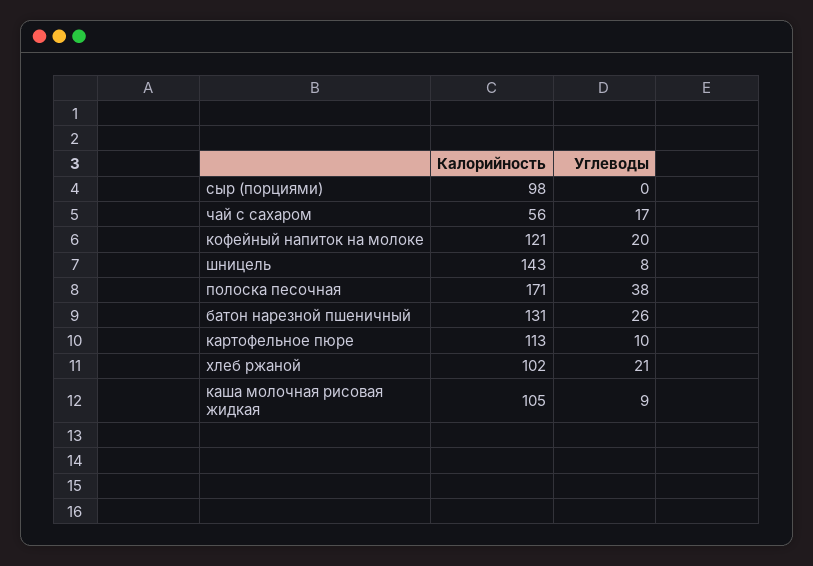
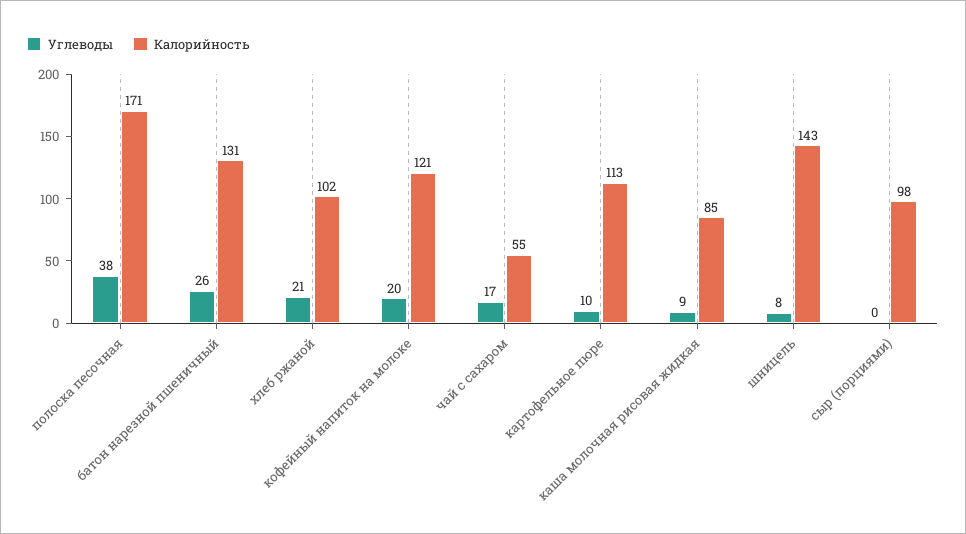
Калорийность, чай с сахаром: 56 -> 55
Калорийность, каша молочная рисовая жидкая: 105 -> 85

